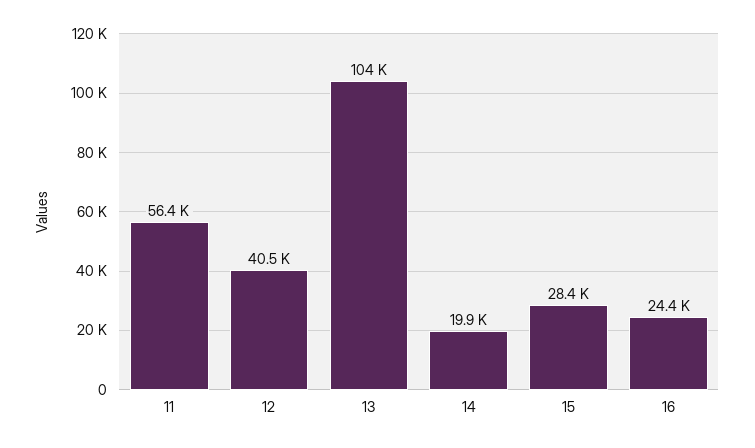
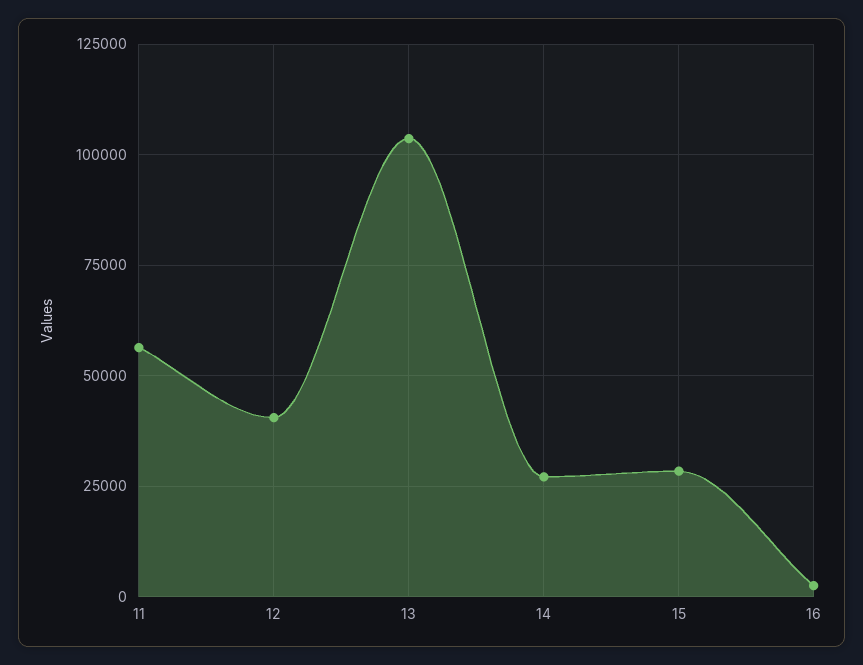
14: 19900 -> 27500
16: 24400 -> 2500

